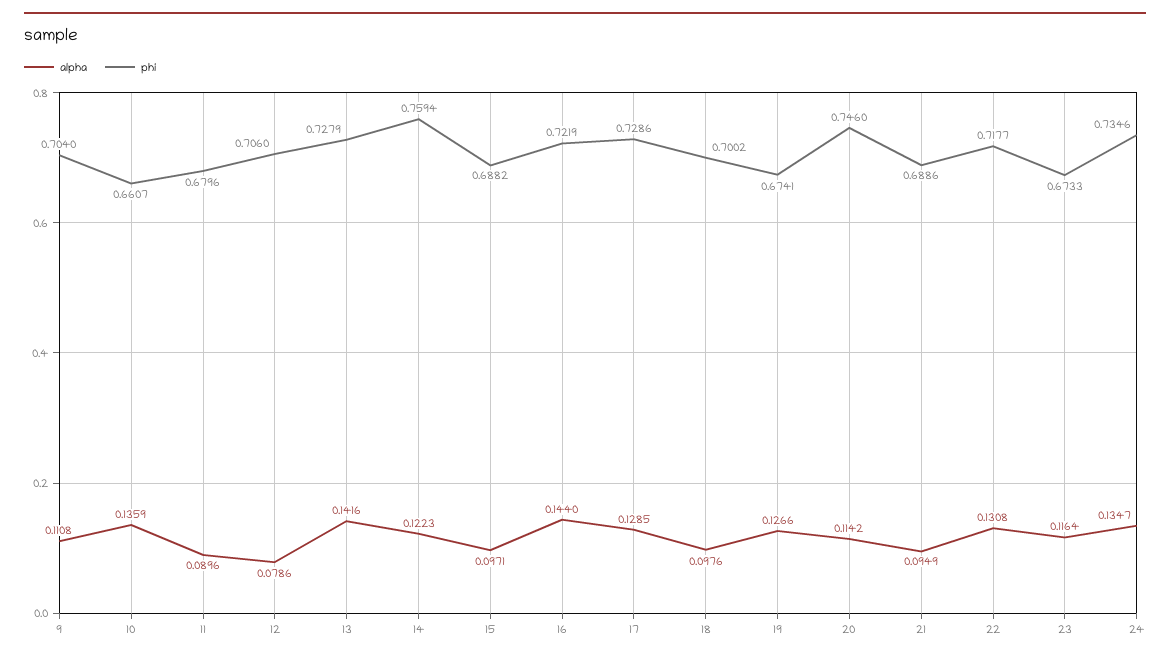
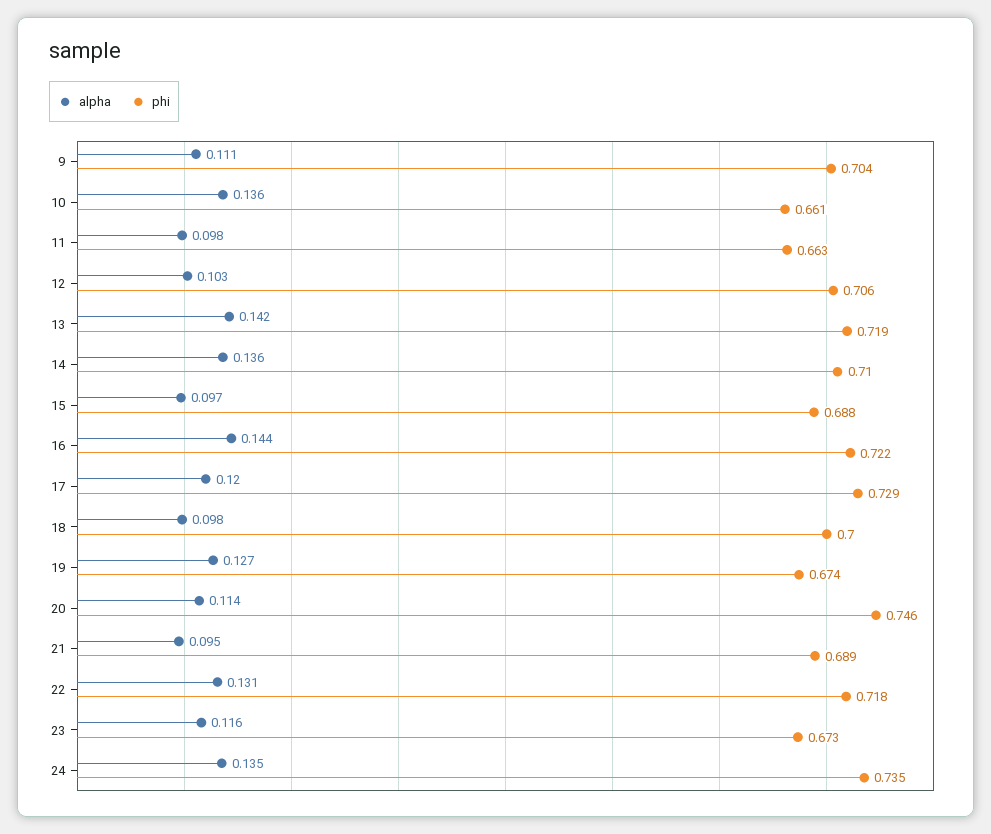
alpha, 11: 0.0896 -> 0.098
phi, 11: 0.6796 -> 0.663
alpha, 12: 0.0786 -> 0.103
phi, 13: 0.7279 -> 0.719
alpha, 14: 0.1223 -> 0.136
phi, 14: 0.7594 -> 0.71
alpha, 17: 0.1285 -> 0.12

